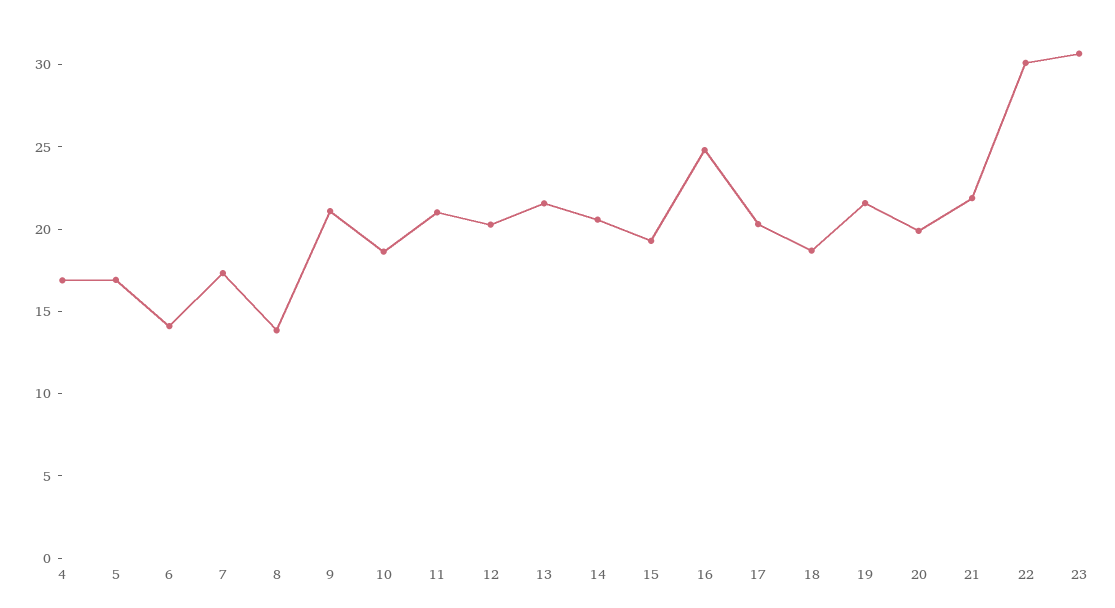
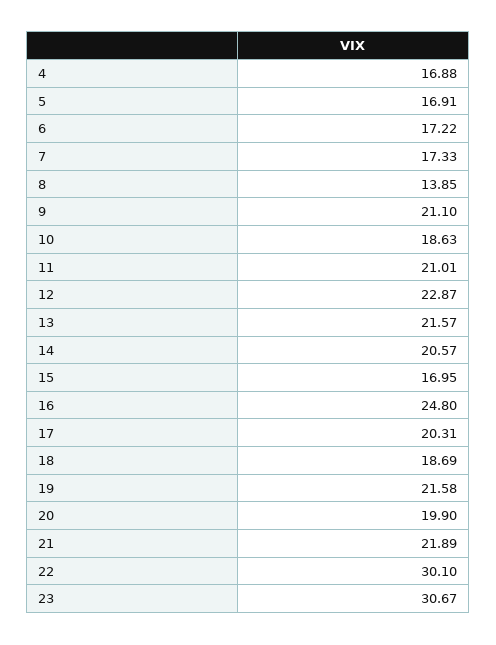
6: 14 -> 17.22
12: 20 -> 22.87
15: 19 -> 16.95

